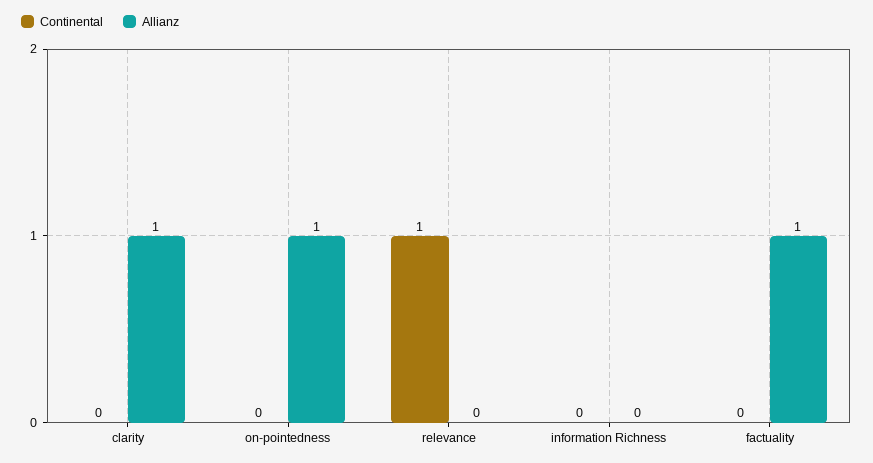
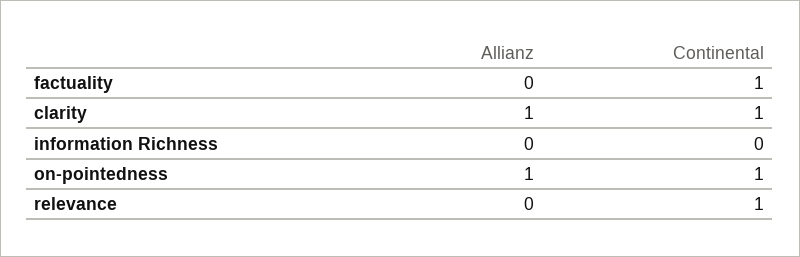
Continental, clarity: 0 -> 1
Continental, on-pointedness: 0 -> 1
Continental, factuality: 0 -> 1
Allianz, factuality: 1 -> 0

